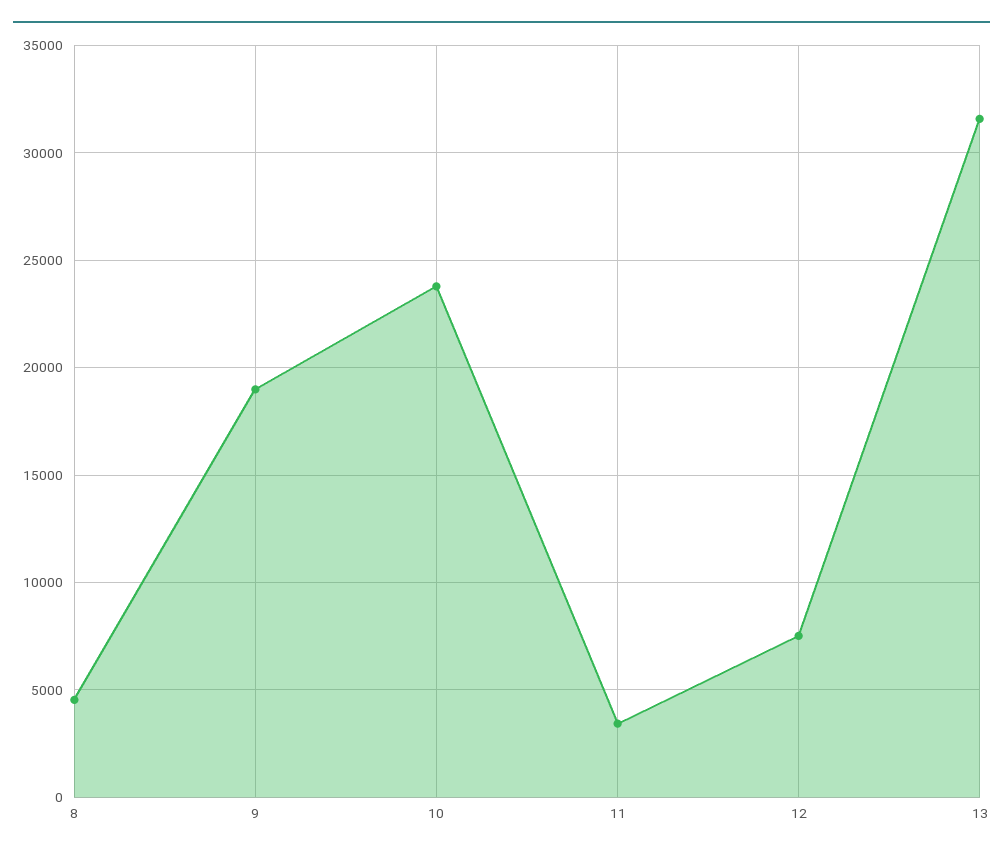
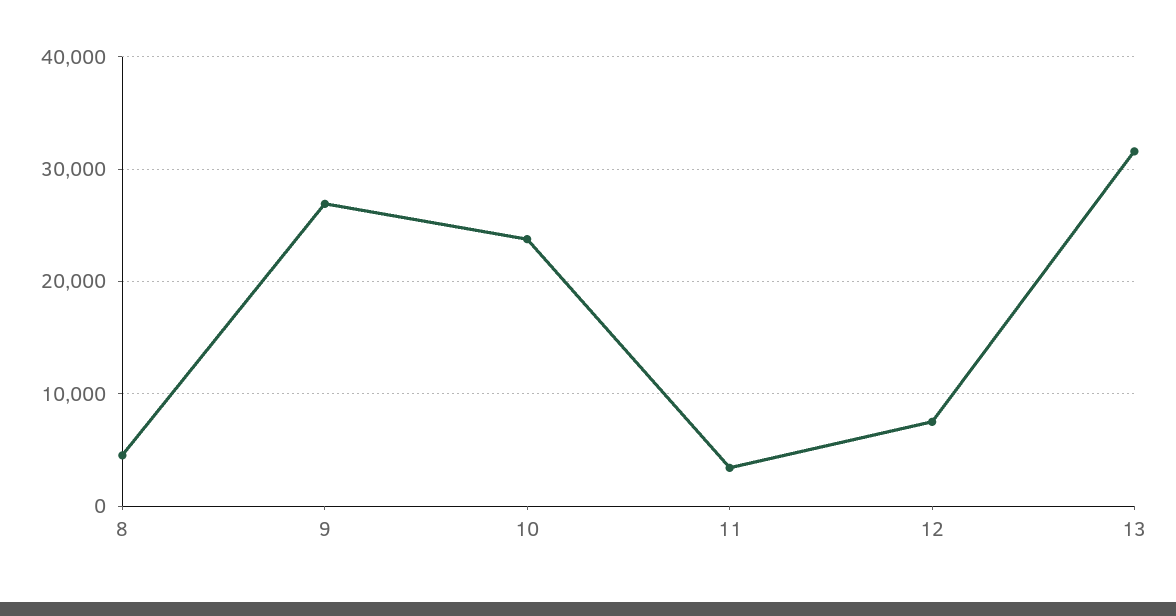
9: 19000 -> 27000

